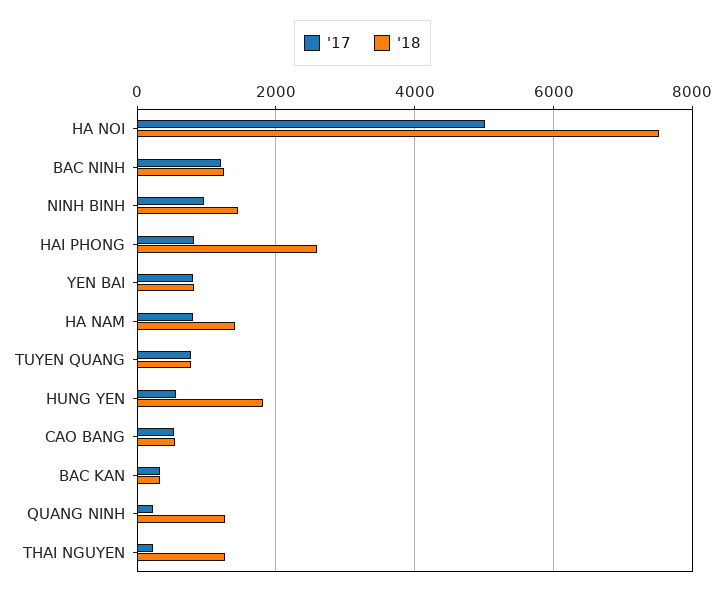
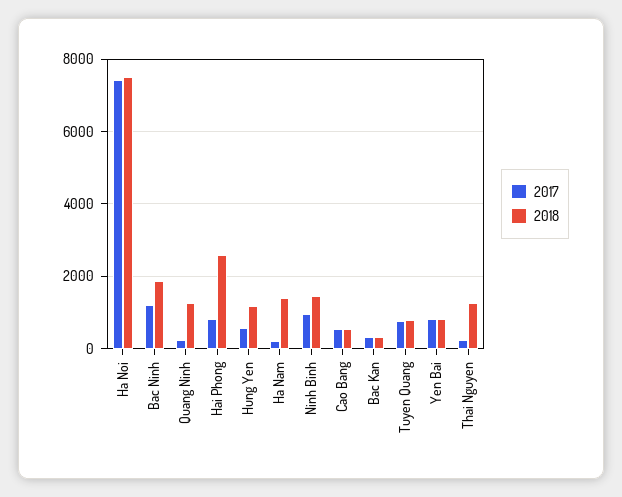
'17, HA NOI: 5000 -> 7400
'18, BAC NINH: 1200 -> 1800
'17, HA NAM: 800 -> 200
'18, HUNG YEN: 1800 -> 1200

